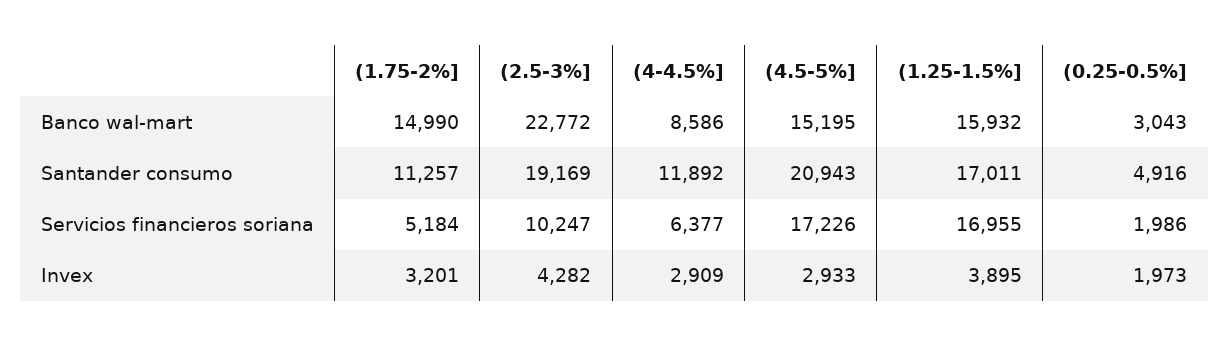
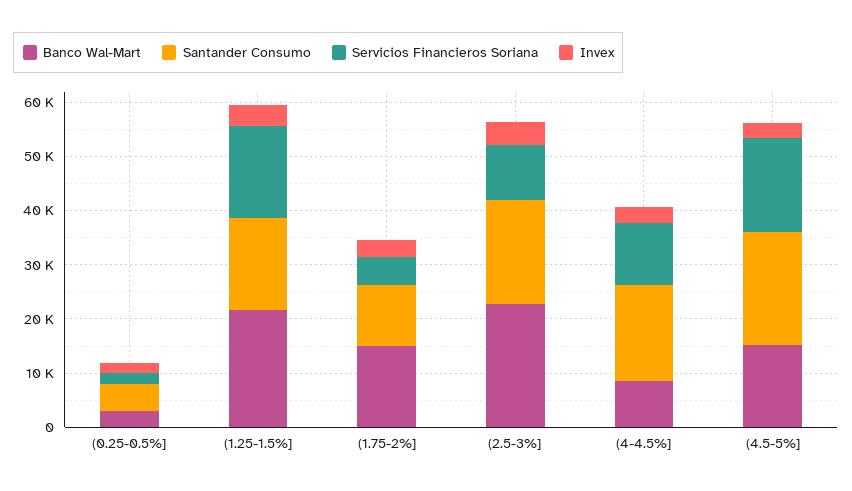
Banco wal-mart, (1.25-1.5%]: 15932 -> 22000
Santander consumo, (4-4.5%]: 11892 -> 18000
Servicios financieros soriana, (4-4.5%]: 6377 -> 12000

